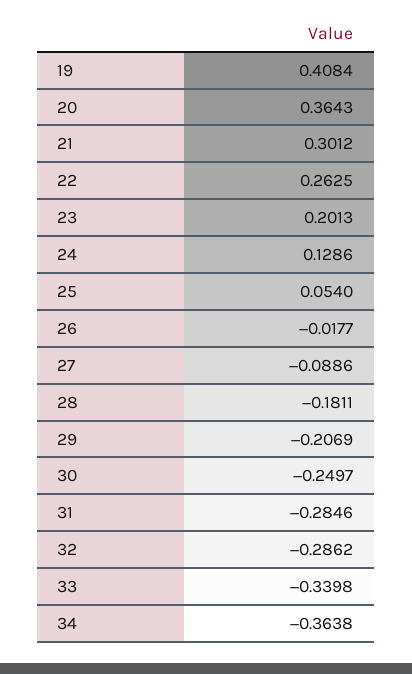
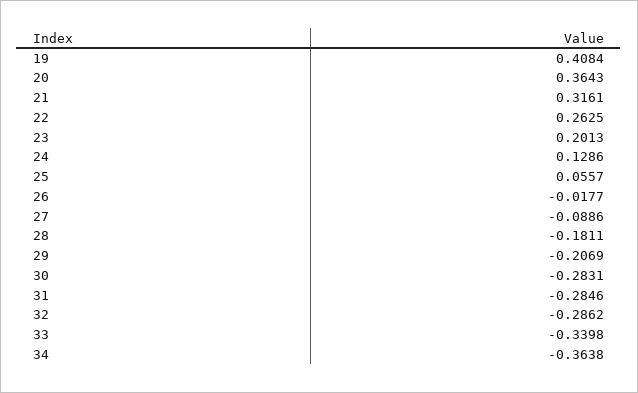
21: 0.3012 -> 0.3161
25: 0.054 -> 0.0557
30: -0.2497 -> -0.2831

